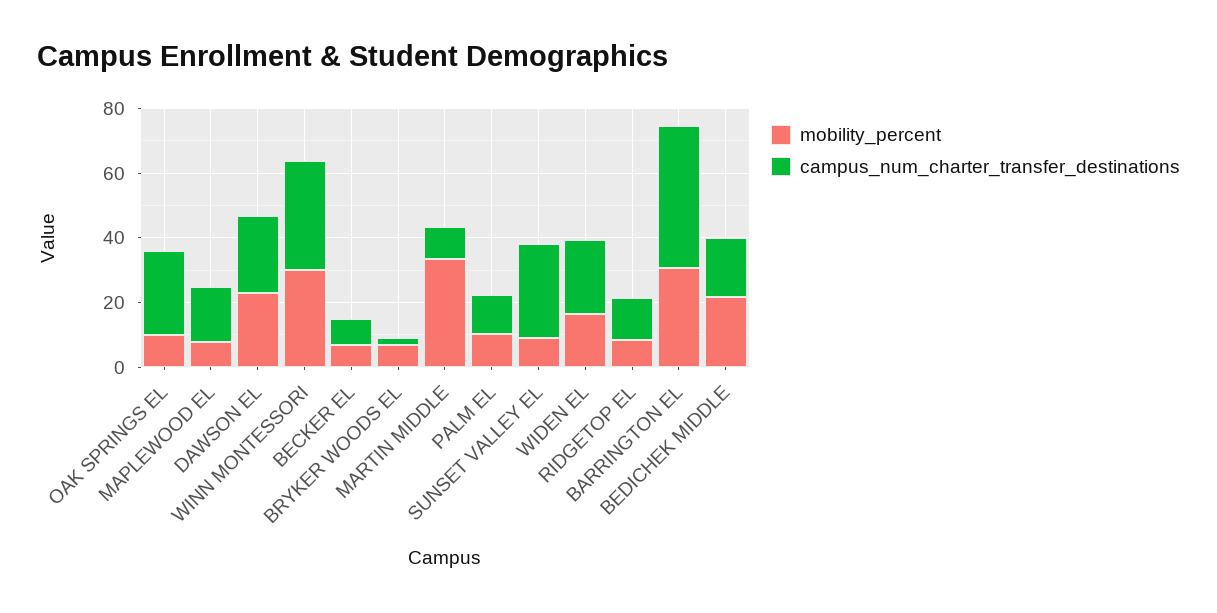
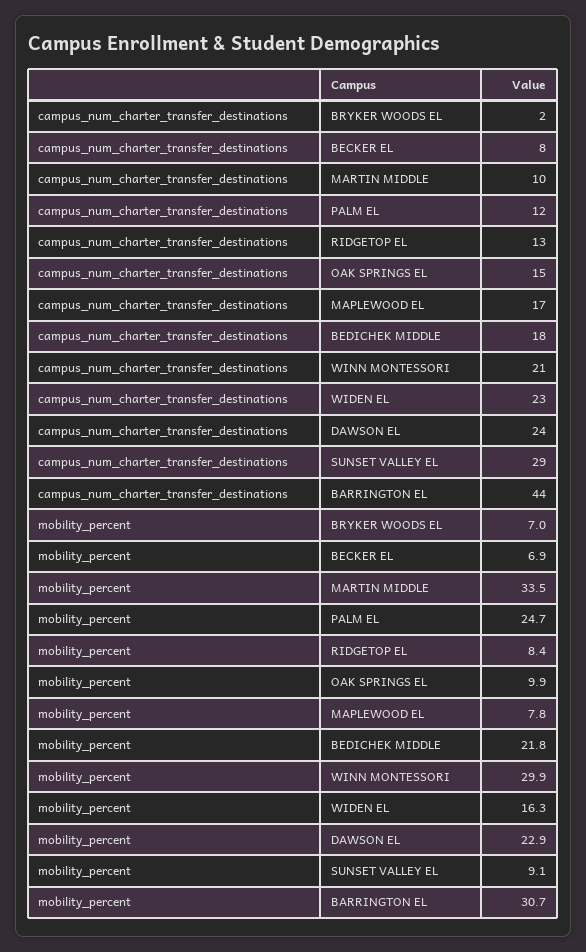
campus_num_charter_transfer_destinations, OAK SPRINGS EL: 25 -> 15
campus_num_charter_transfer_destinations, WINN MONTESSORI: 35 -> 21
mobility_percent, PALM EL: 10 -> 24.7

